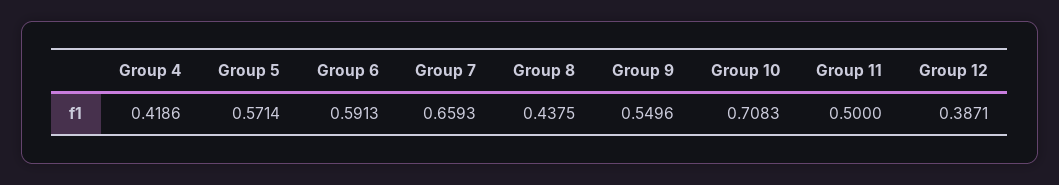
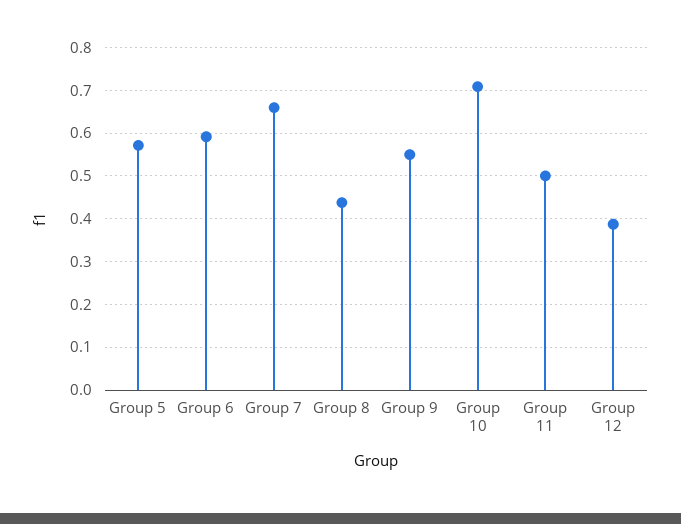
Group 4: 0.4186 -> none

